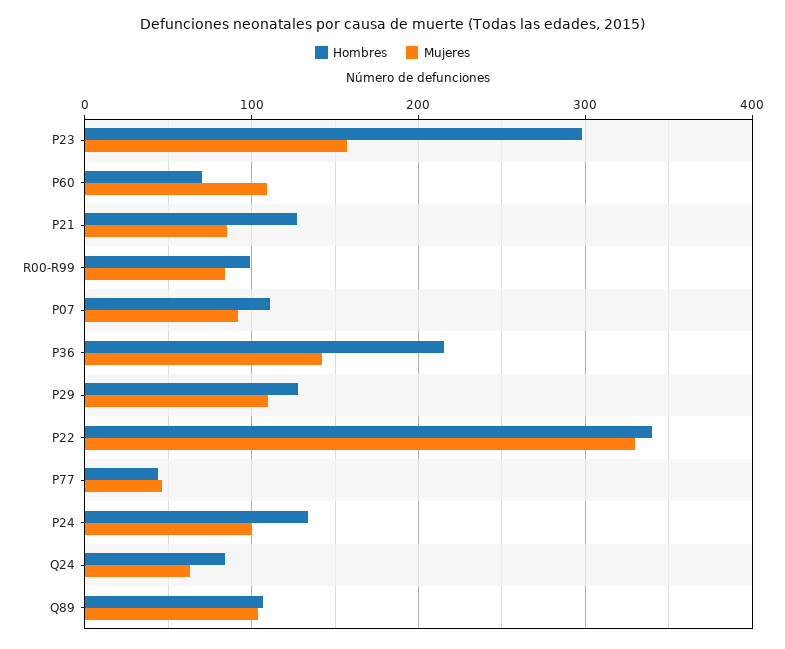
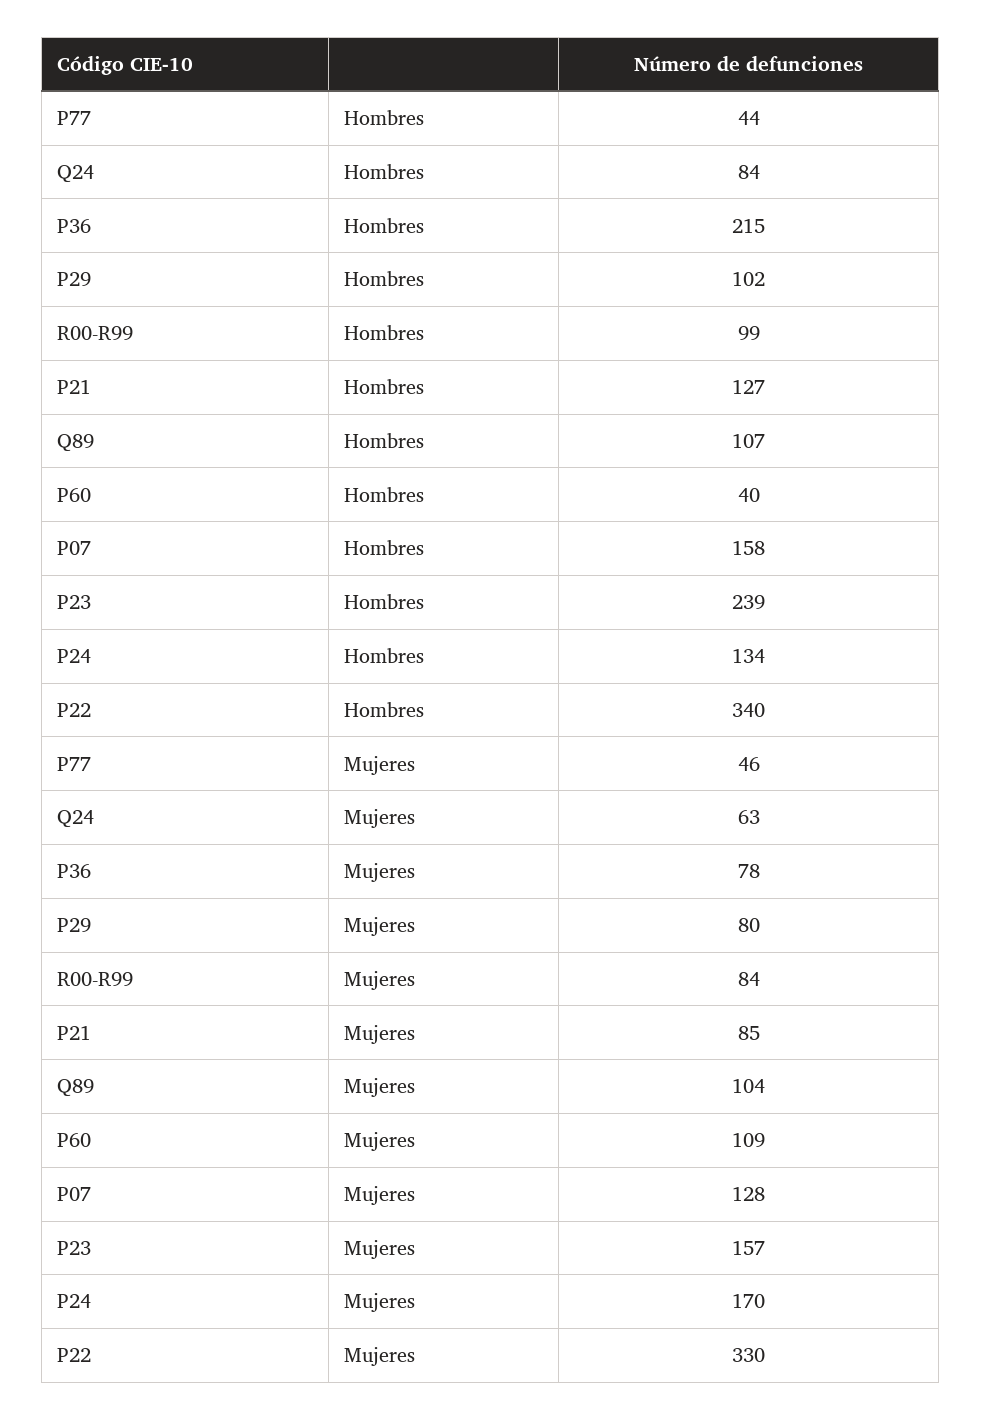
Hombres, P23: 300 -> 239
Hombres, P60: 70 -> 40
Hombres, P07: 110 -> 158
Mujeres, P07: 90 -> 128
Mujeres, P36: 140 -> 78
Hombres, P29: 130 -> 102
Mujeres, P29: 110 -> 80
Mujeres, P24: 100 -> 170

